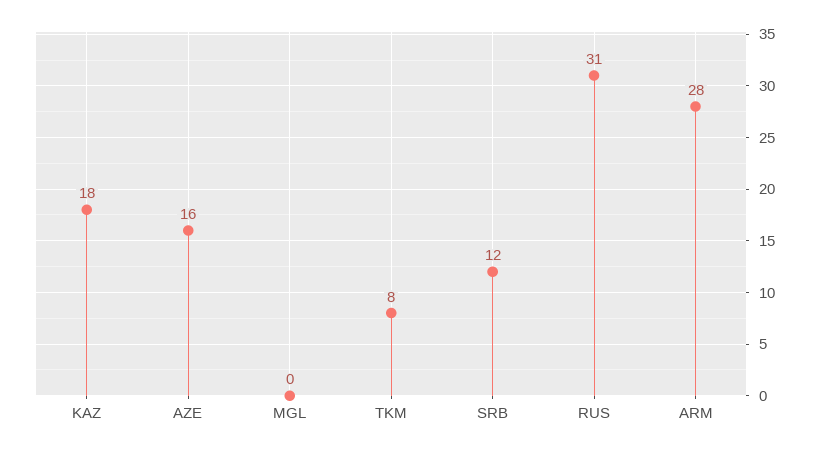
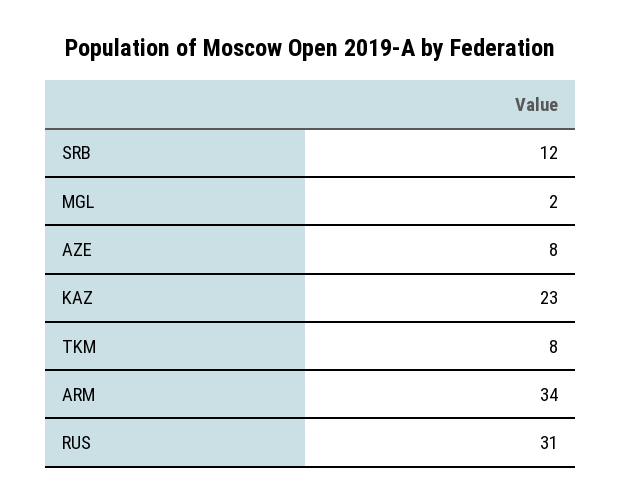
KAZ: 18 -> 23
AZE: 16 -> 8
MGL: 0 -> 2
ARM: 28 -> 34

